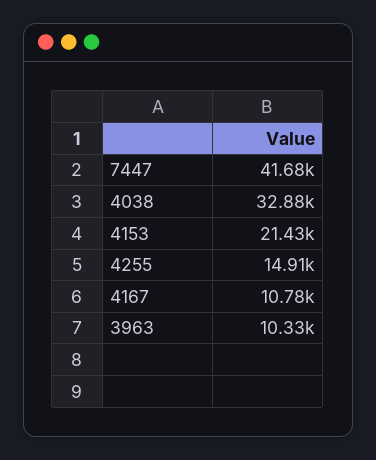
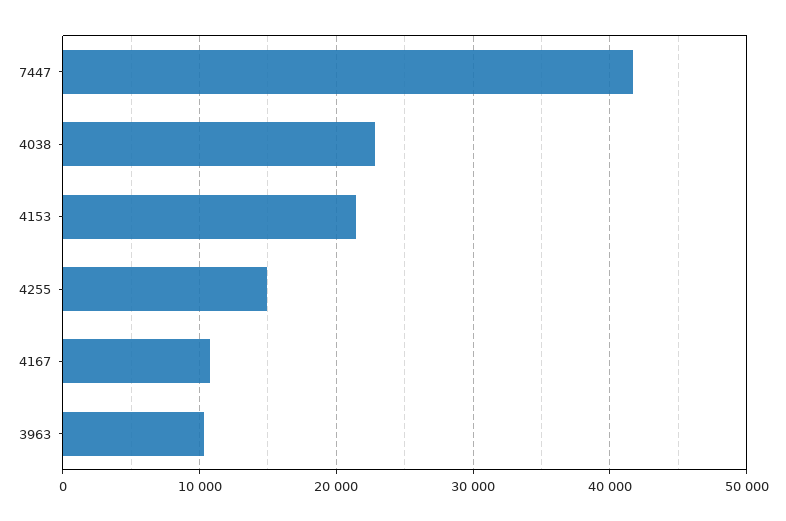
4038: 32880 -> 23000

